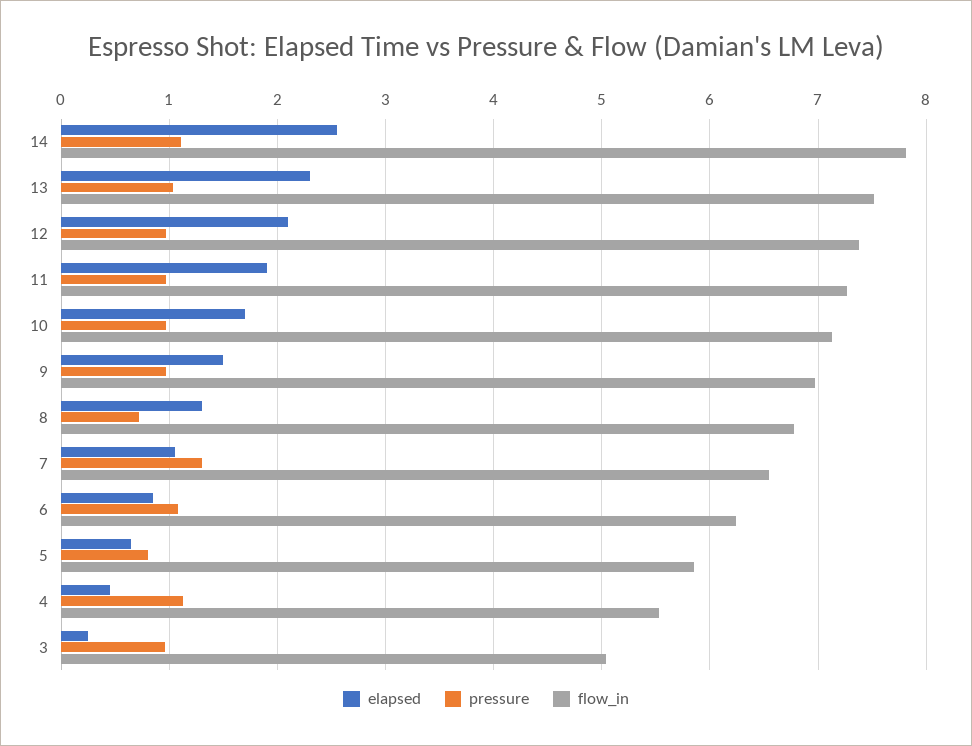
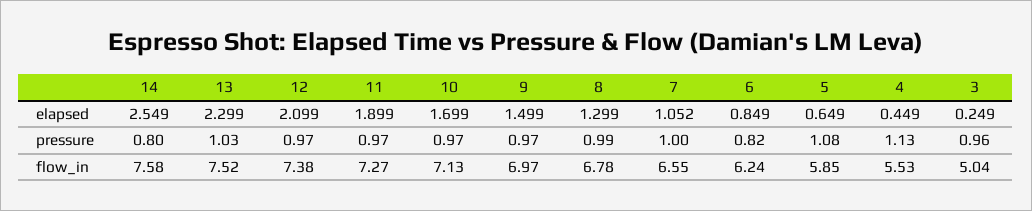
pressure, 14: 1.1 -> 0.8
flow_in, 14: 7.8 -> 7.58
pressure, 8: 0.7 -> 0.99
pressure, 7: 1.3 -> 1
pressure, 6: 1.1 -> 0.82
pressure, 5: 0.8 -> 1.08

